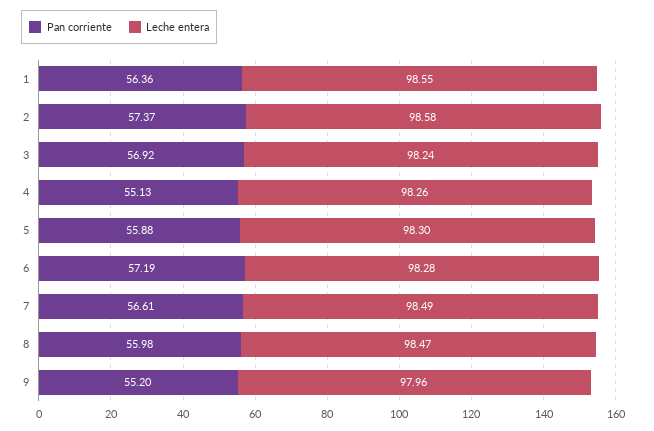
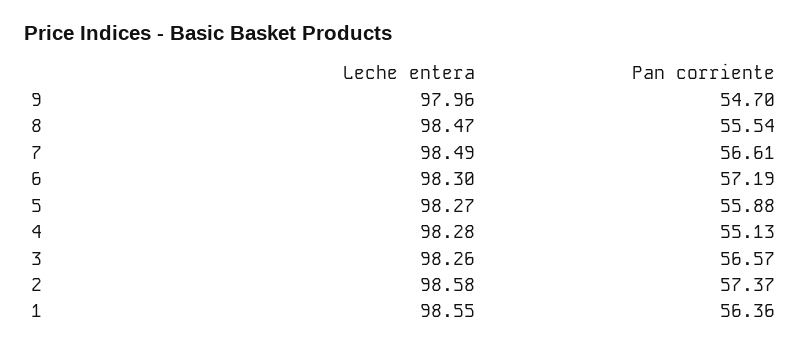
Pan corriente, 3: 56.92 -> 56.57
Leche entera, 3: 98.24 -> 98.26
Leche entera, 4: 98.26 -> 98.28
Leche entera, 5: 98.3 -> 98.27
Leche entera, 6: 98.28 -> 98.3
Pan corriente, 8: 55.98 -> 55.54
Pan corriente, 9: 55.2 -> 54.7

